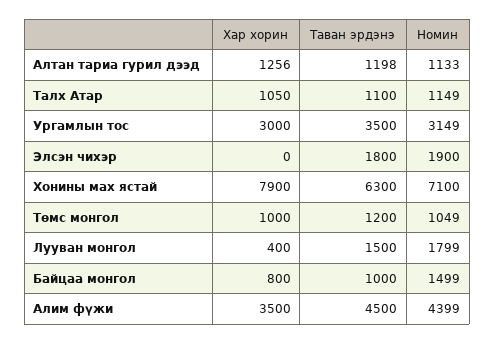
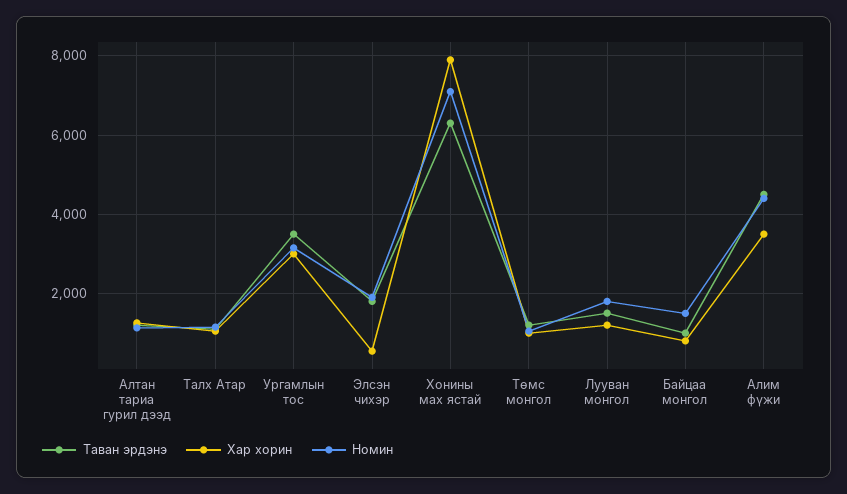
Хар хорин, Элсэн чихэр: 0 -> 600
Хар хорин, Лууван монгол: 400 -> 1200

